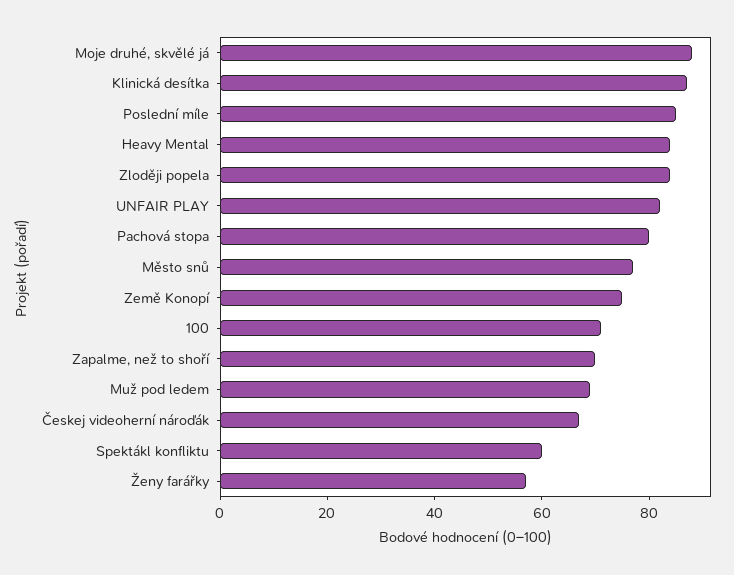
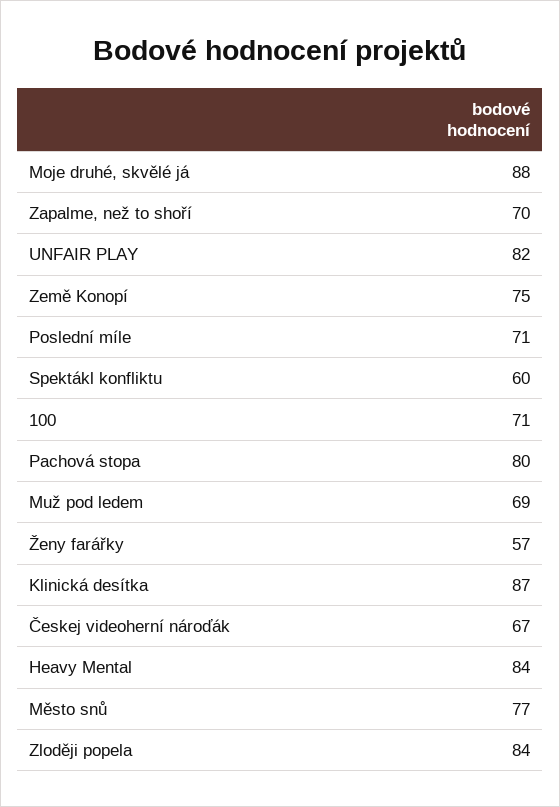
Poslední míle: 85 -> 71

